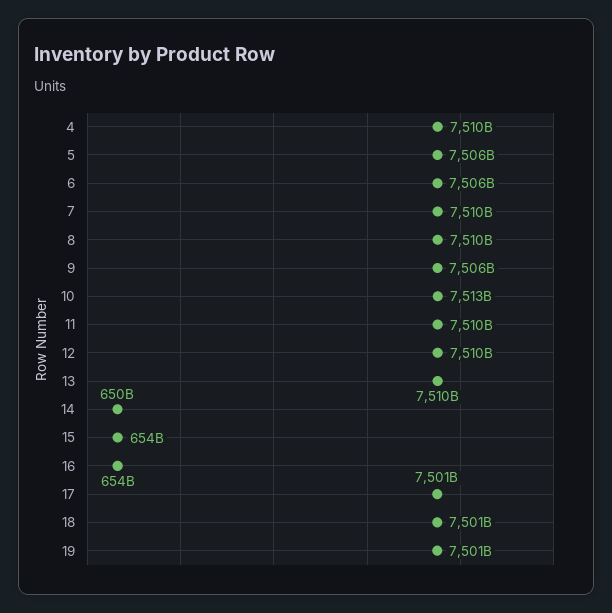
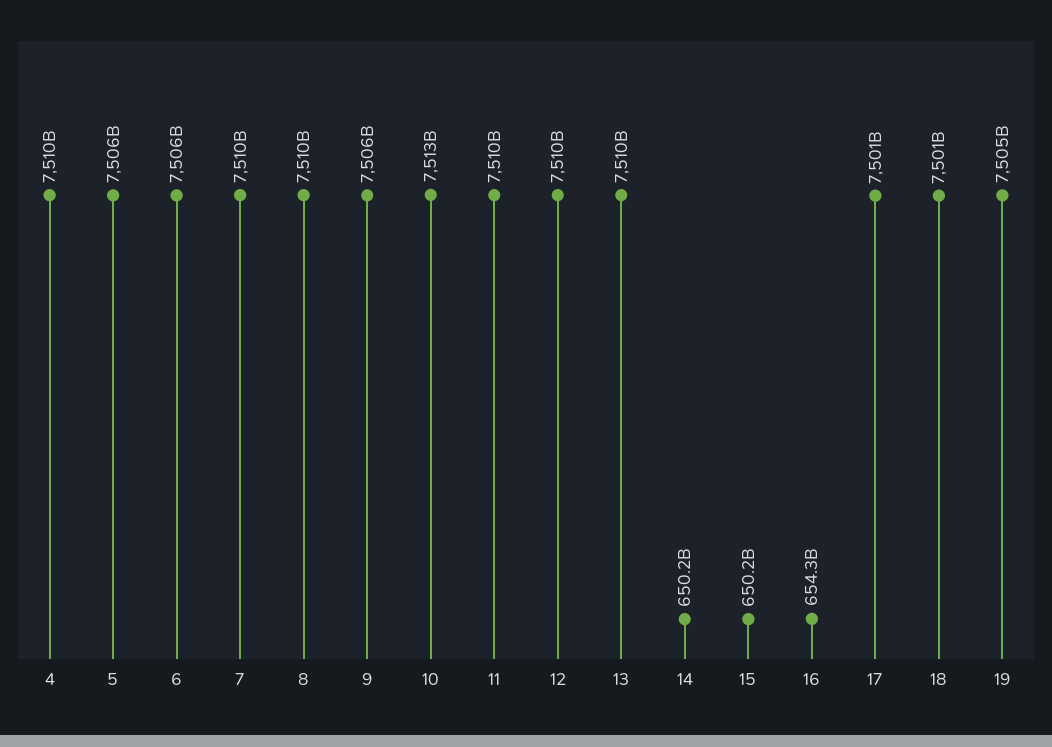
15: 654000000000 -> 650200000000
19: 7501000000000 -> 7505000000000

